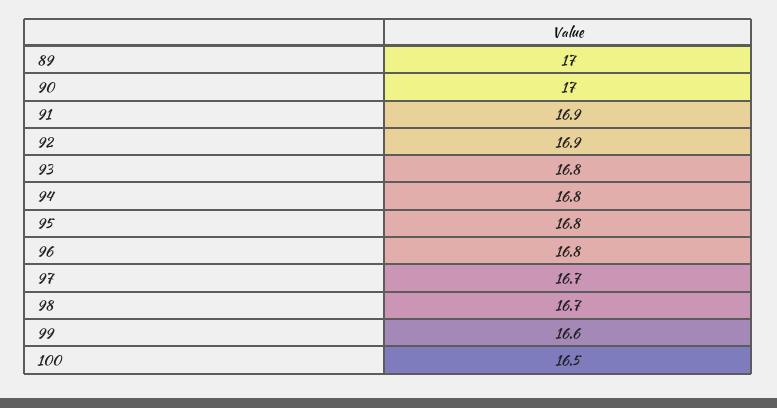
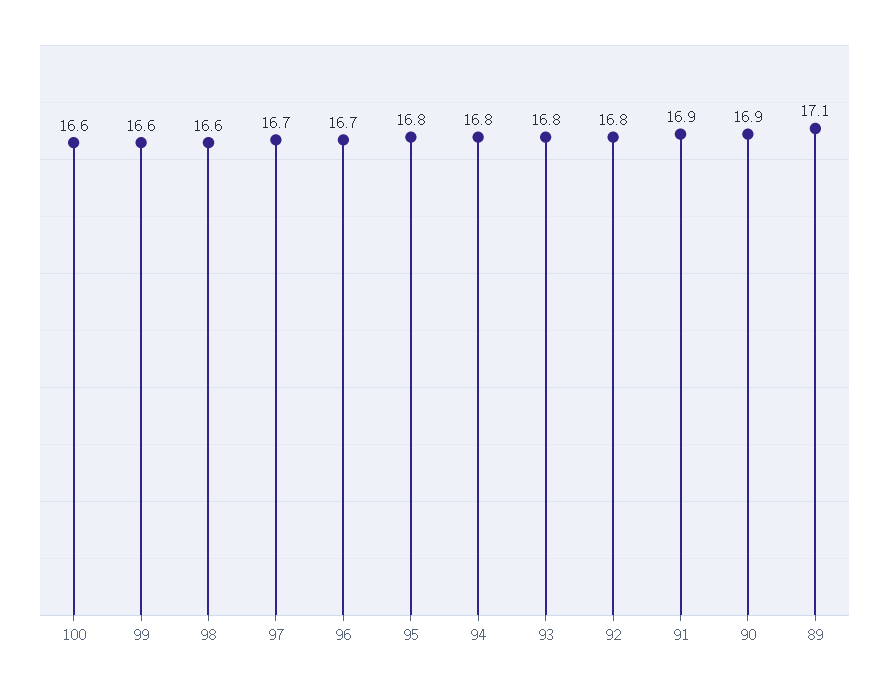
89: 17 -> 17.1
90: 17 -> 16.9
92: 16.9 -> 16.8
96: 16.8 -> 16.7
98: 16.7 -> 16.6
100: 16.5 -> 16.6

